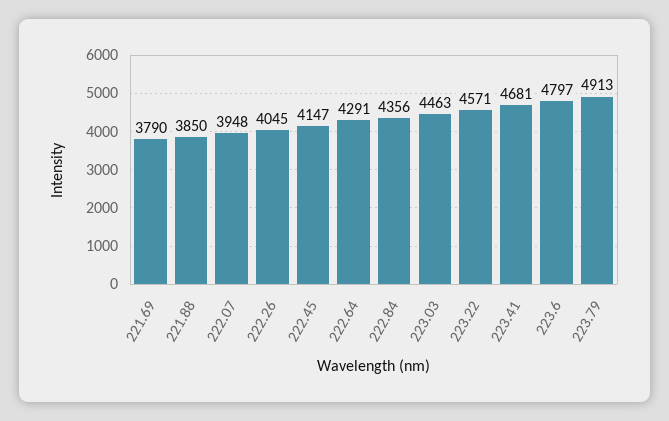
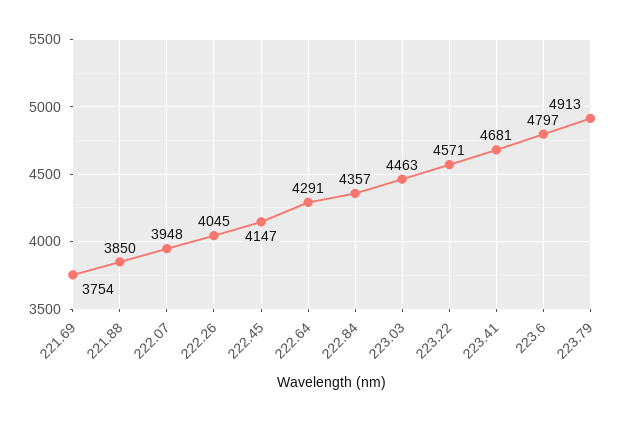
221.69: 3790 -> 3754
222.84: 4356 -> 4357

